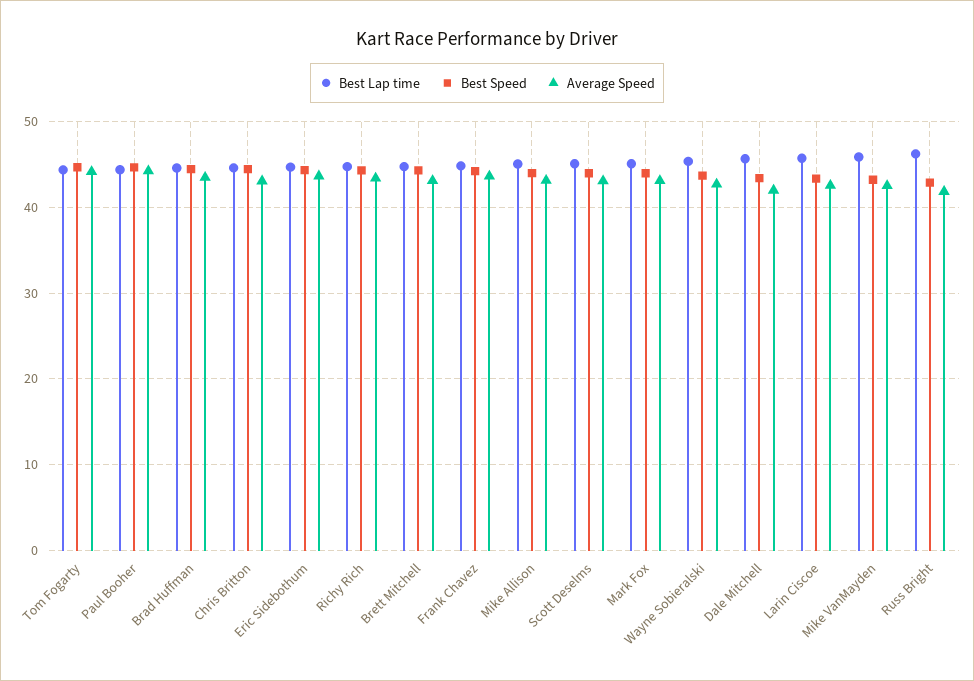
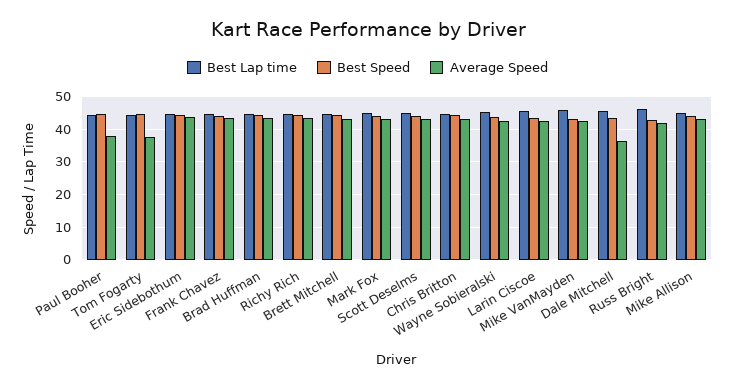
Average Speed, Tom Fogarty: 44 -> 38
Average Speed, Paul Booher: 44 -> 38
Average Speed, Dale Mitchell: 42 -> 36

